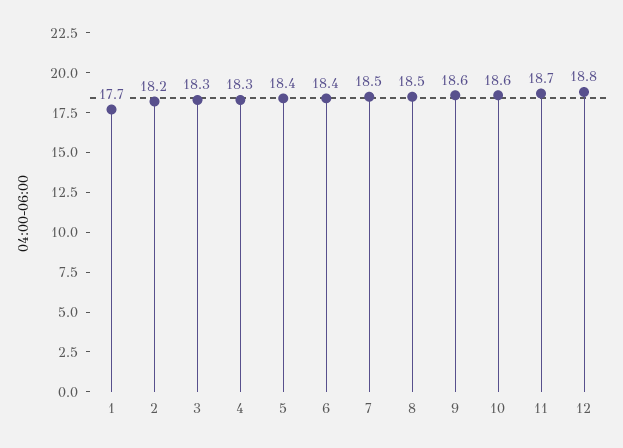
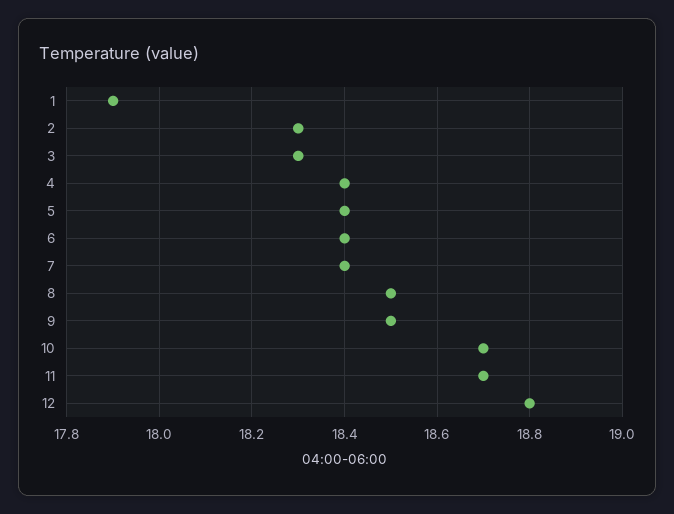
1: 17.7 -> 17.9
2: 18.2 -> 18.3
4: 18.3 -> 18.4
7: 18.5 -> 18.4
9: 18.6 -> 18.5
10: 18.6 -> 18.7

